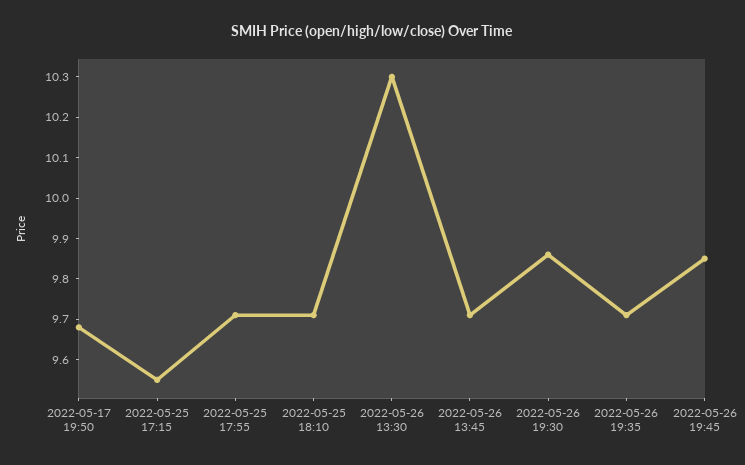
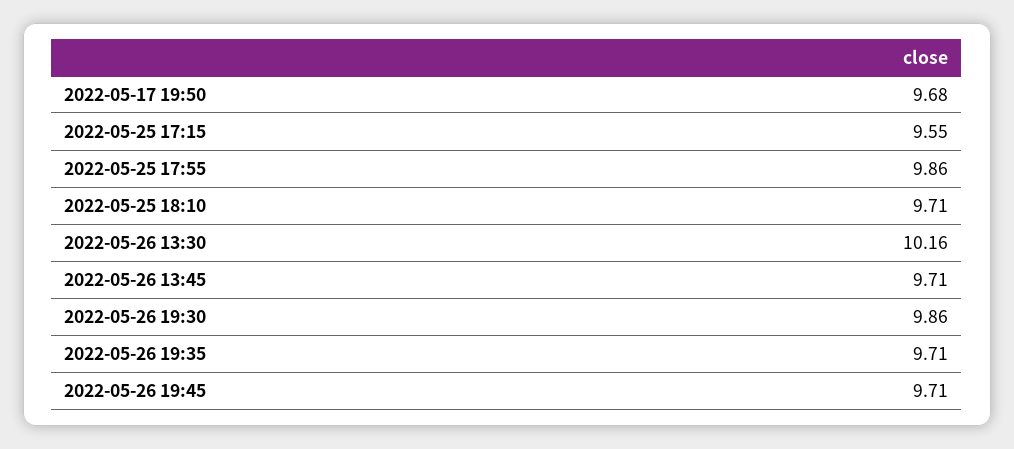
2022-05-25 17:55: 9.7 -> 9.86
2022-05-26 13:30: 10.3 -> 10.16
2022-05-26 19:45: 9.85 -> 9.71

